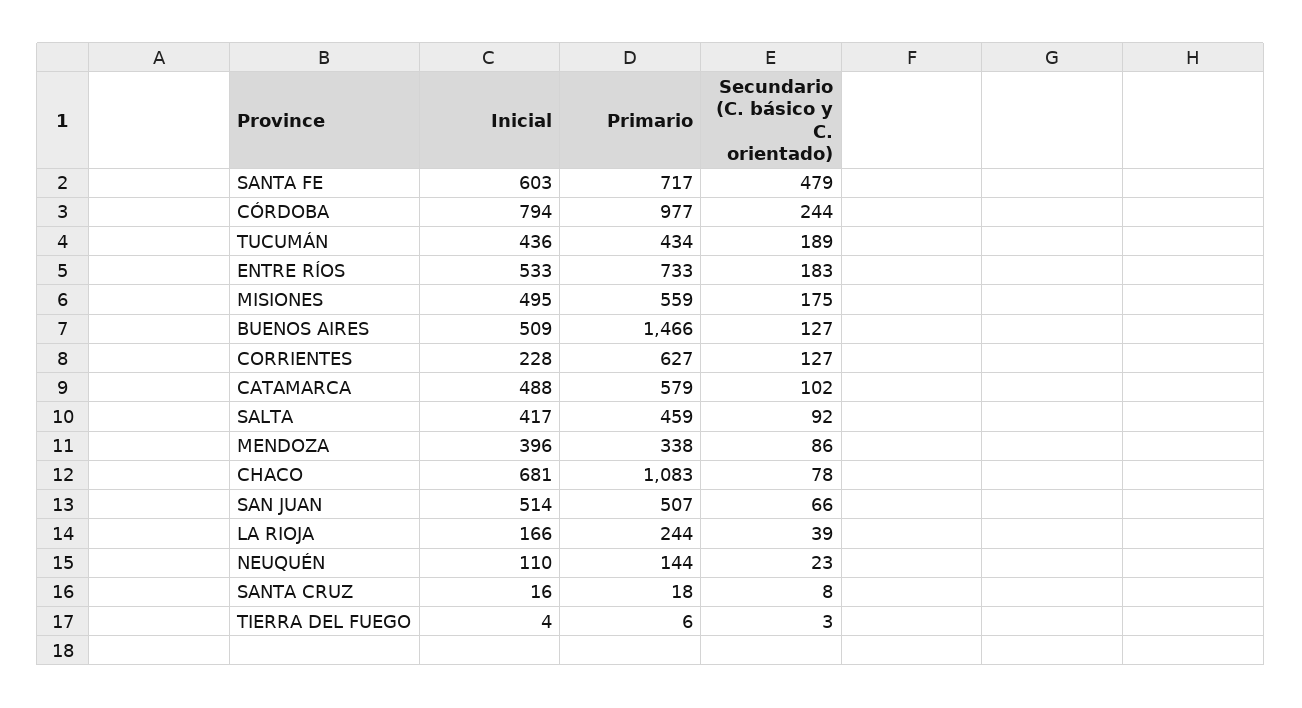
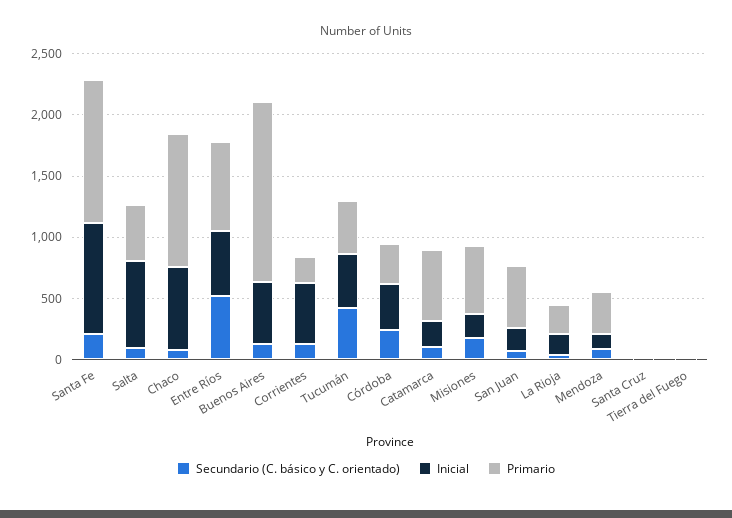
Inicial, SANTA FE: 603 -> 900
Primario, SANTA FE: 717 -> 1200
Secundario (C. básico y C. orientado), SANTA FE: 479 -> 200
Inicial, CÓRDOBA: 794 -> 400
Primario, CÓRDOBA: 977 -> 300
Secundario (C. básico y C. orientado), TUCUMÁN: 189 -> 400
Secundario (C. básico y C. orientado), ENTRE RÍOS: 183 -> 500
Inicial, MISIONES: 495 -> 200
Inicial, CORRIENTES: 228 -> 500
Primario, CORRIENTES: 627 -> 200
Inicial, CATAMARCA: 488 -> 200
Inicial, SALTA: 417 -> 700
Inicial, MENDOZA: 396 -> 100
Inicial, SAN JUAN: 514 -> 200
Inicial, NEUQUÉN: 110 -> none
Primario, NEUQUÉN: 144 -> none
Secundario (C. básico y C. orientado), NEUQUÉN: 23 -> none

